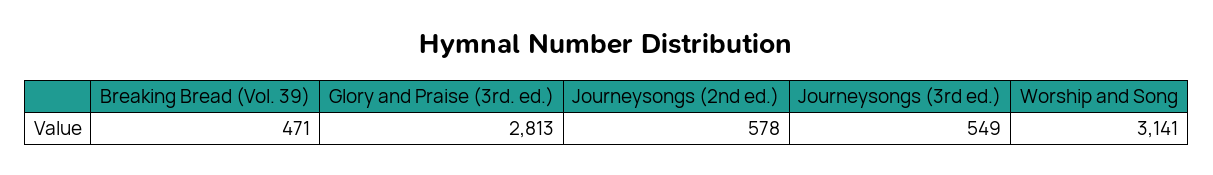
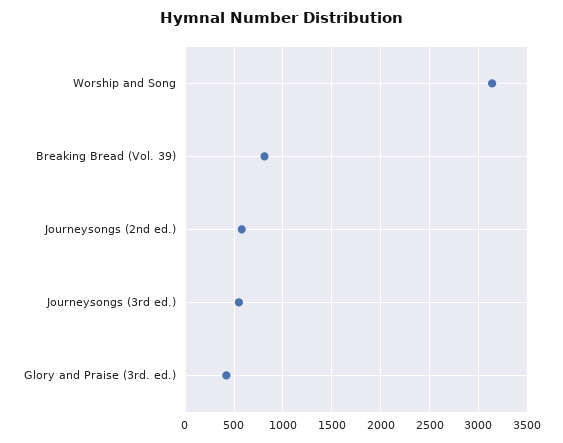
Breaking Bread (Vol. 39): 471 -> 800
Glory and Praise (3rd. ed.): 2813 -> 400

